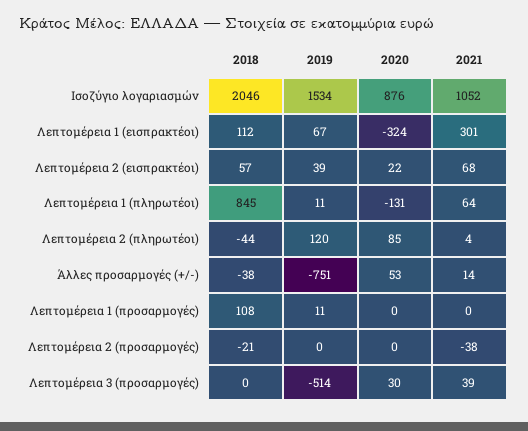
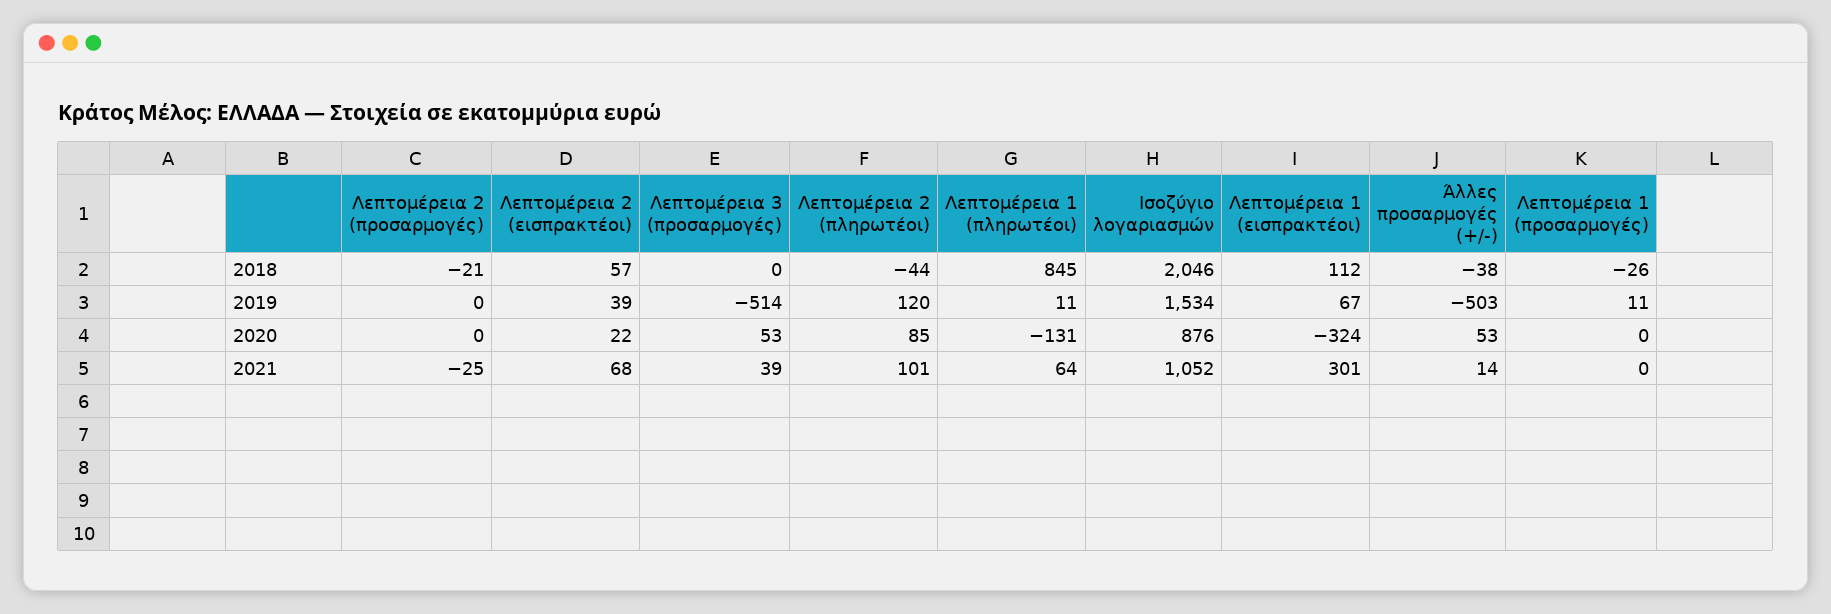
2021, Λεπτομέρεια 2 (πληρωτέοι): 4 -> 101
2019, Άλλες προσαρμογές (+/-): -751 -> -503
2018, Λεπτομέρεια 1 (προσαρμογές): 108 -> -26
2021, Λεπτομέρεια 2 (προσαρμογές): -38 -> -25
2020, Λεπτομέρεια 3 (προσαρμογές): 30 -> 53

